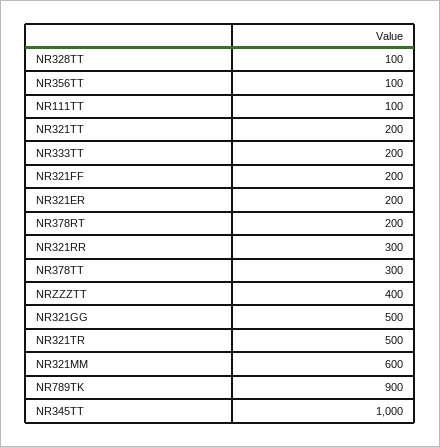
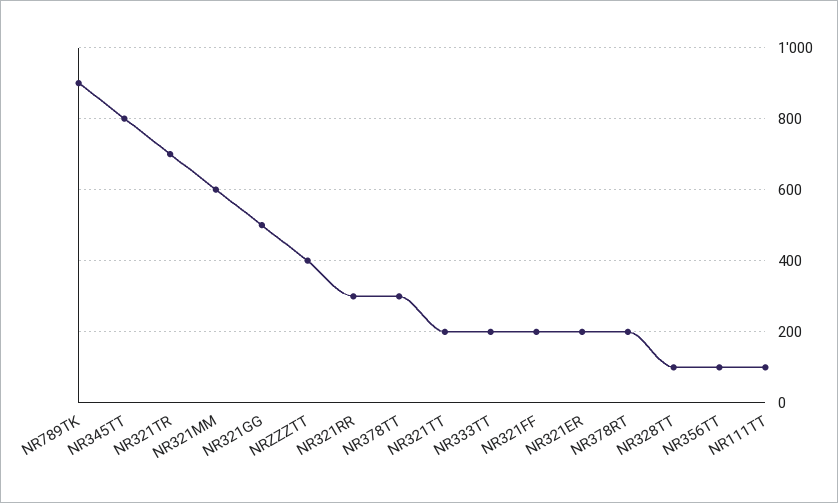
NR321TR: 500 -> 700
NR345TT: 1000 -> 800

